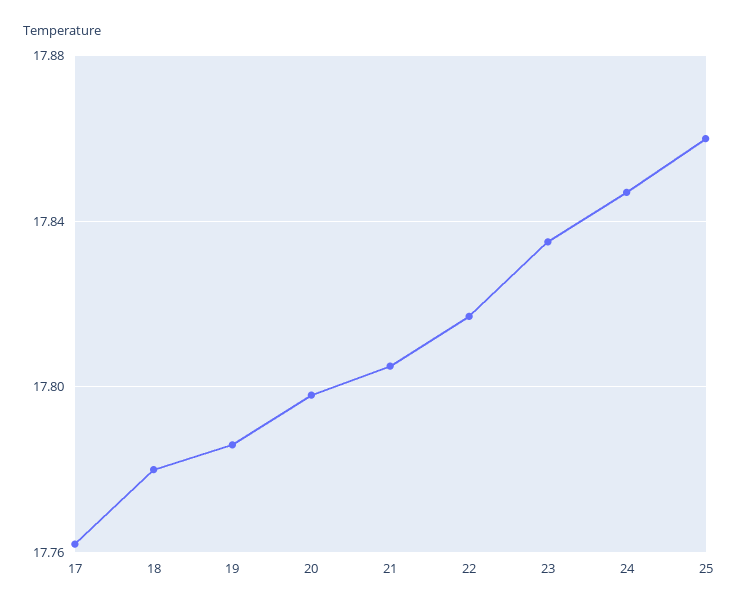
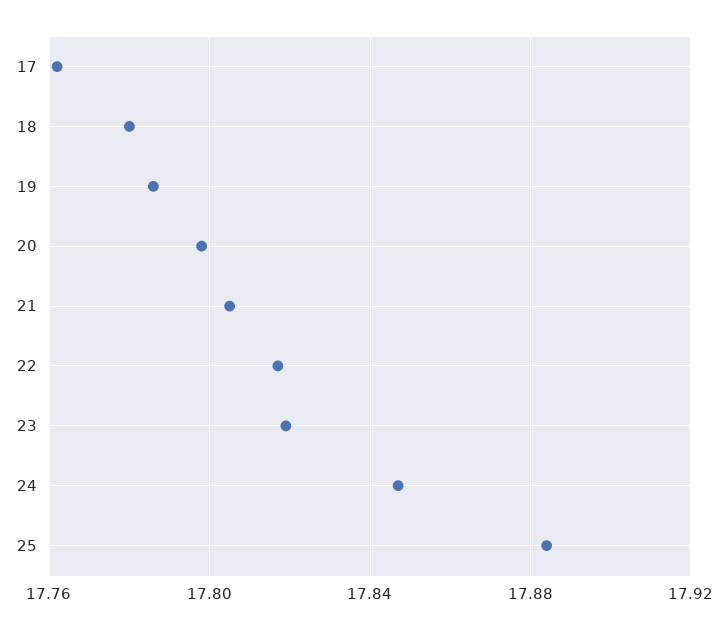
23: 17.835 -> 17.82
25: 17.86 -> 17.885

